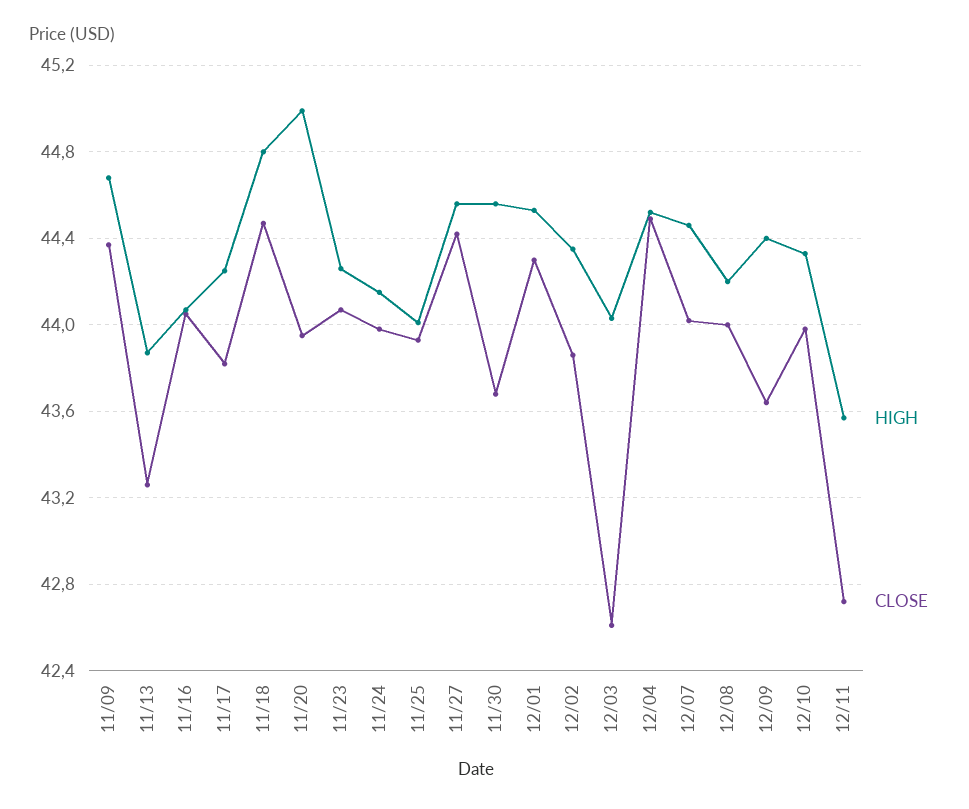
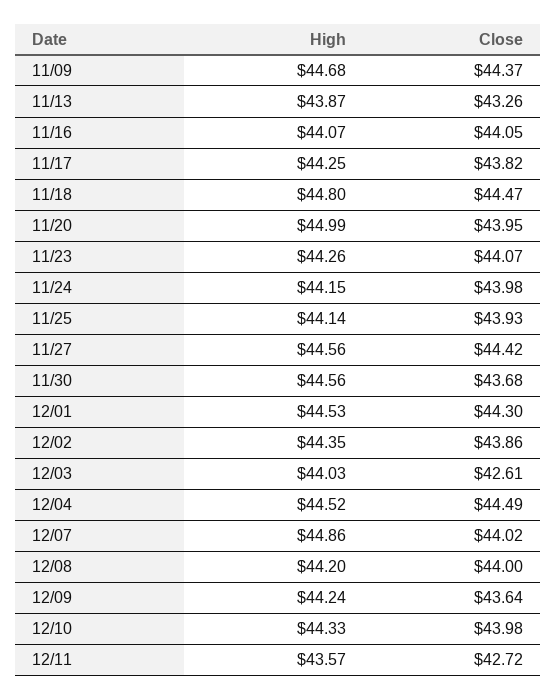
HIGH, 11/25: 44 -> 44.14
HIGH, 12/07: 44.45 -> 44.86
HIGH, 12/09: 44.4 -> 44.24

